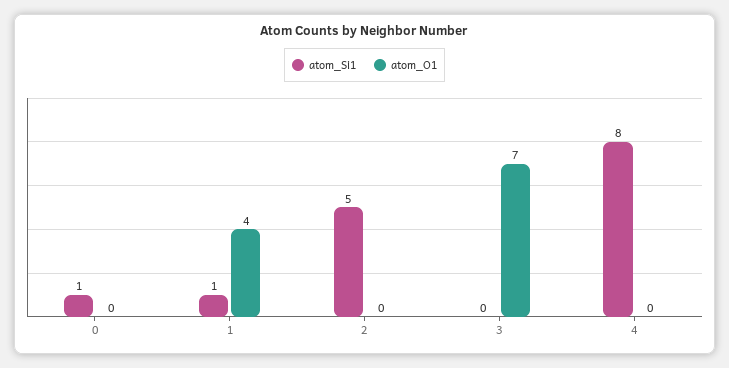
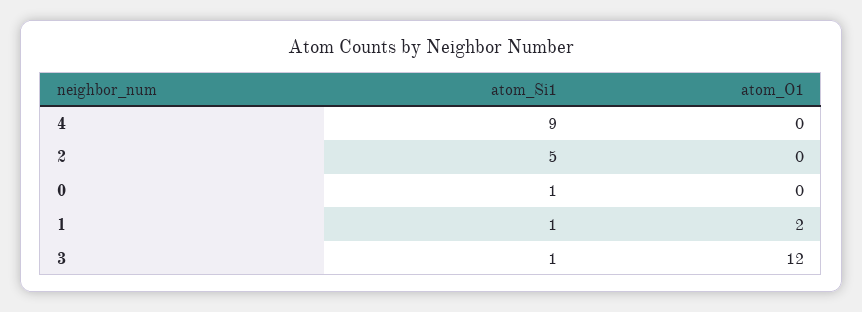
atom_O1, 1: 4 -> 2
atom_Si1, 3: 0 -> 1
atom_O1, 3: 7 -> 12
atom_Si1, 4: 8 -> 9

